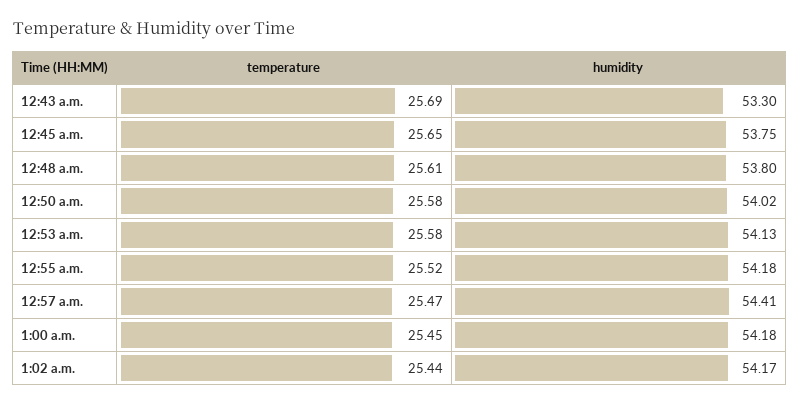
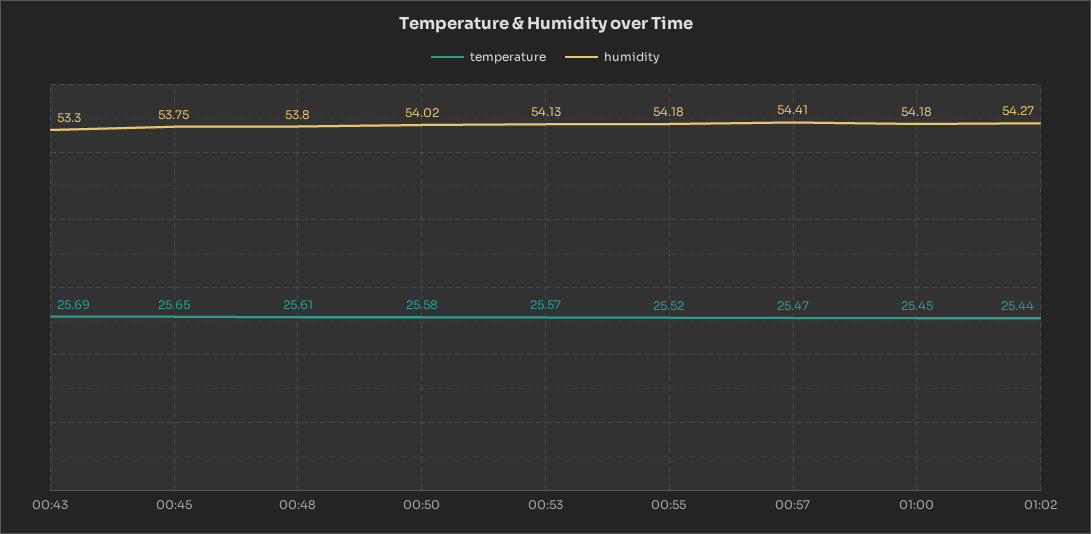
temperature, 12:53 a.m.: 25.58 -> 25.57
humidity, 1:02 a.m.: 54.17 -> 54.27

